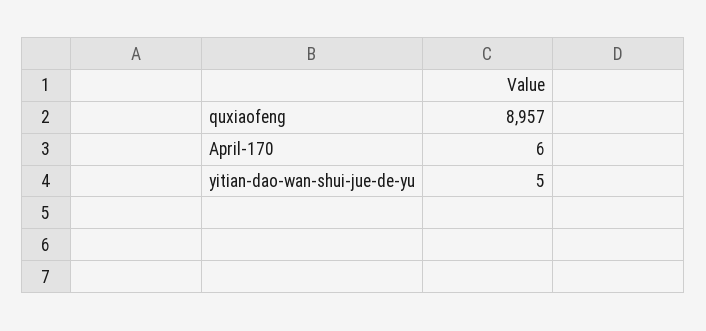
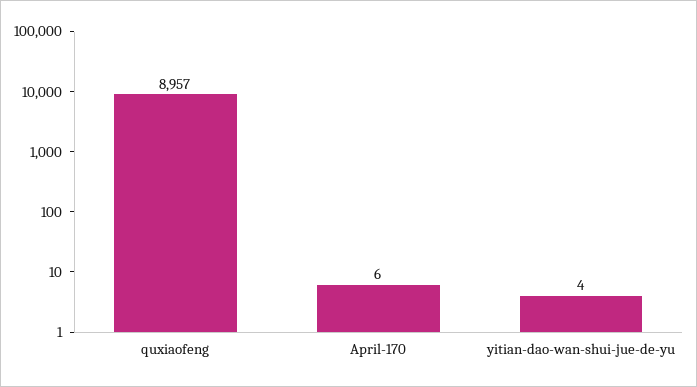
yitian-dao-wan-shui-jue-de-yu: 5 -> 4

